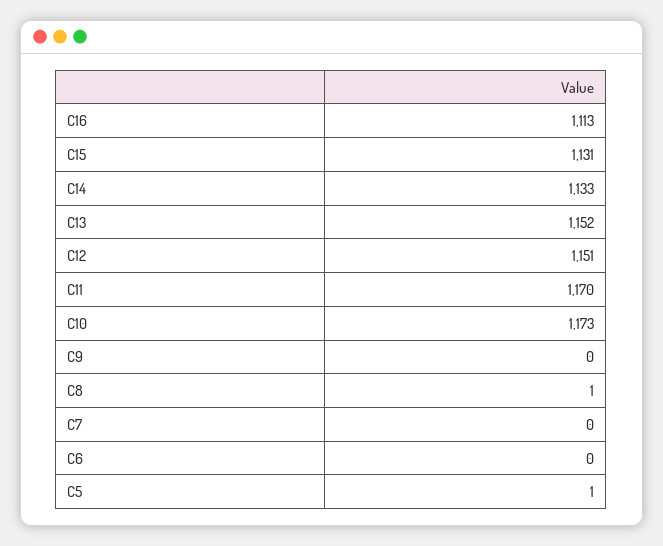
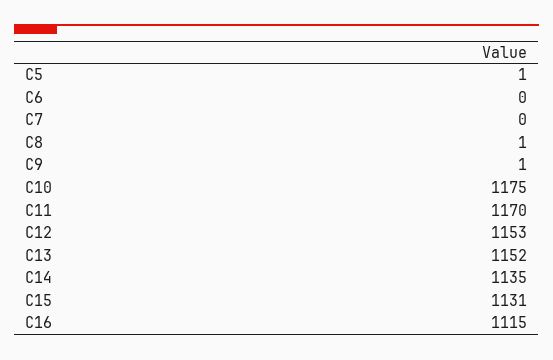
C16: 1113 -> 1115
C14: 1133 -> 1135
C12: 1151 -> 1153
C10: 1173 -> 1175
C9: 0 -> 1

